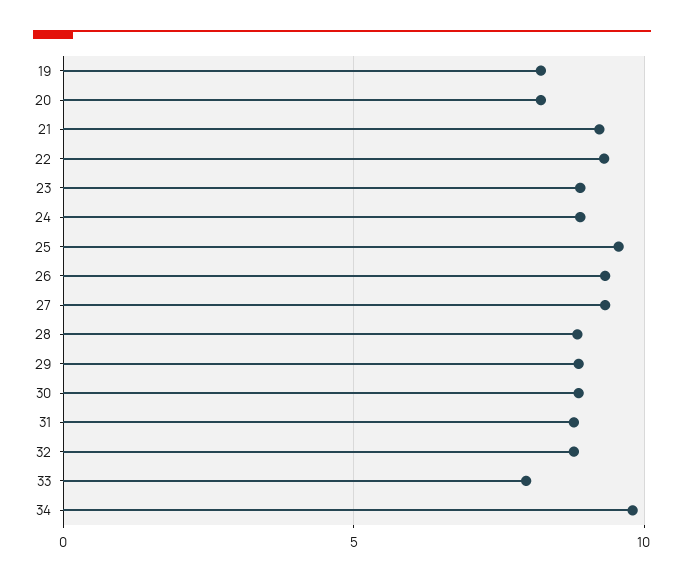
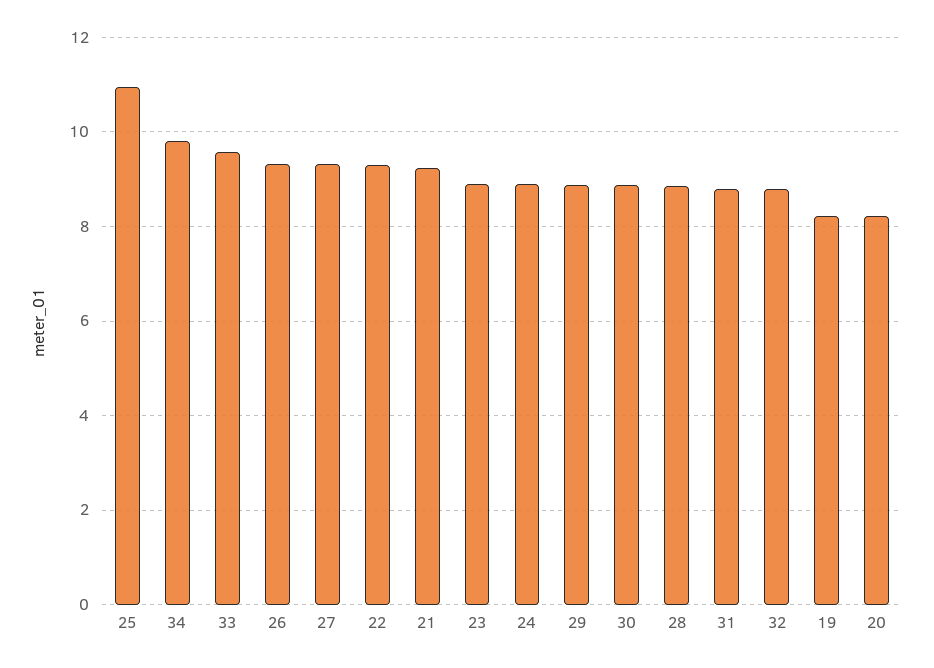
25: 9.5 -> 11
33: 8 -> 9.6

